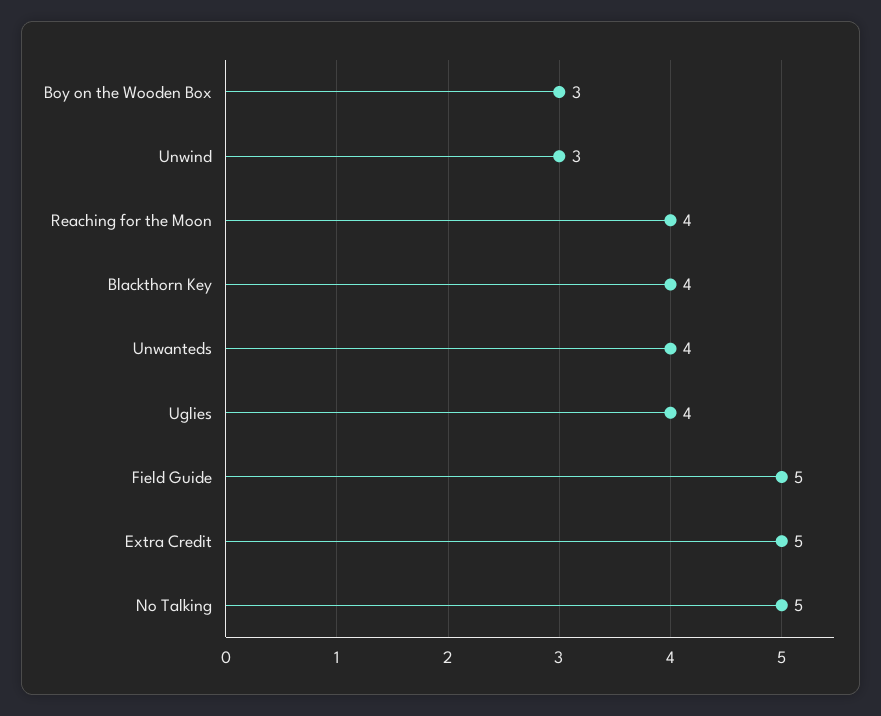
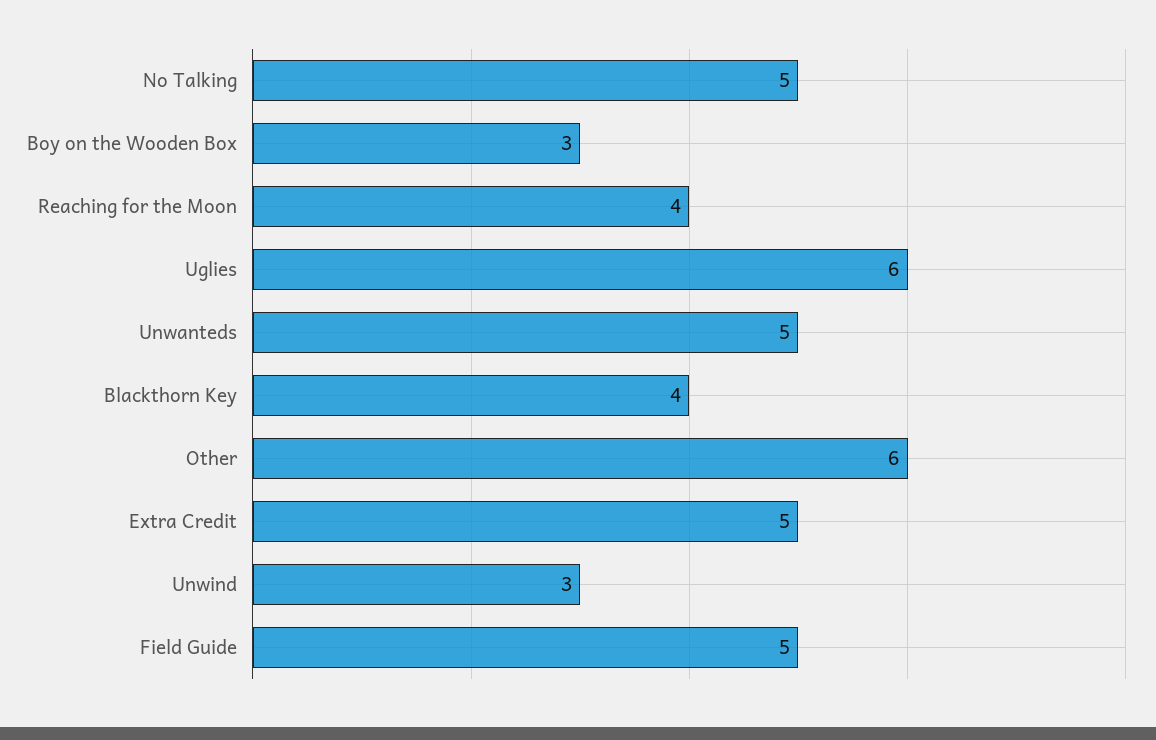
Unwanteds: 4 -> 5
Uglies: 4 -> 6
Other: none -> 6

